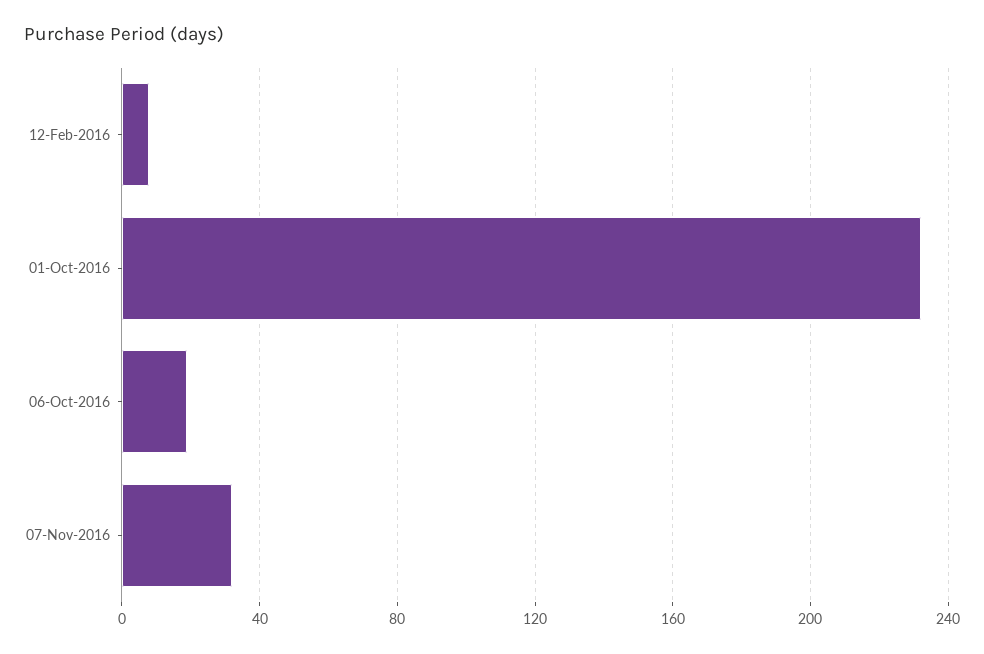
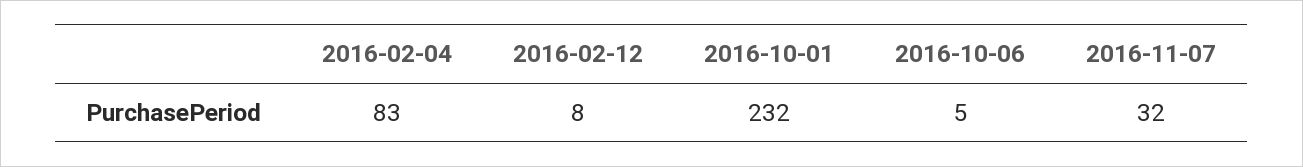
06-Oct-2016: 20 -> 5
2016-02-04: none -> 83

